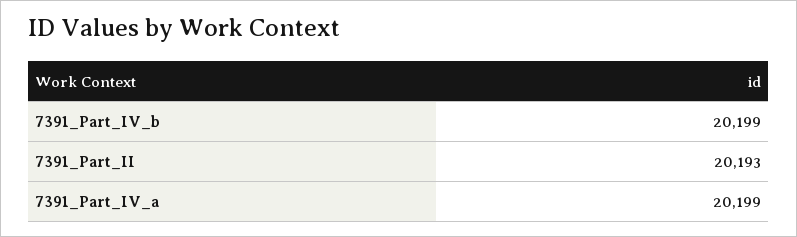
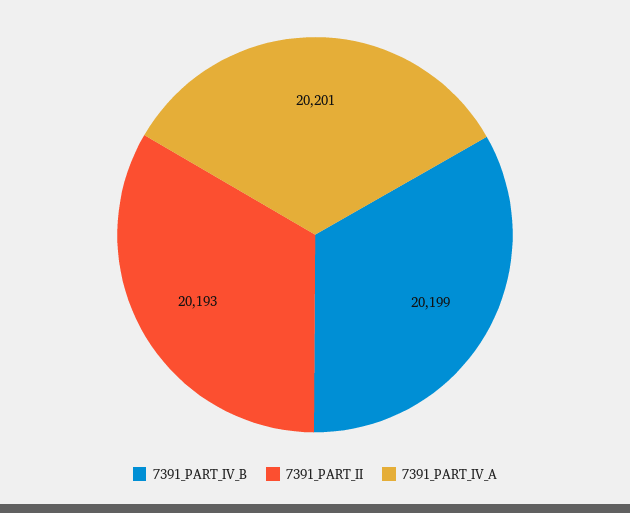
7391_Part_IV_a: 20199 -> 20201

